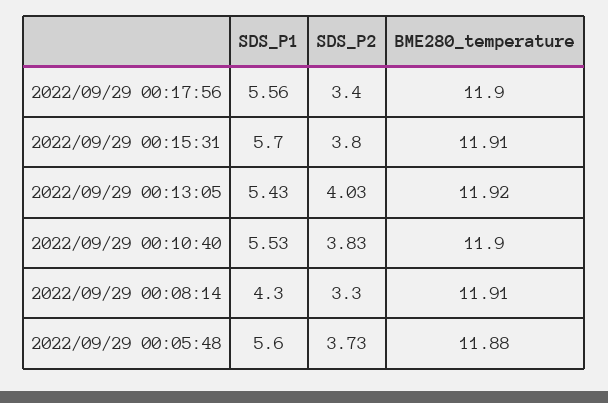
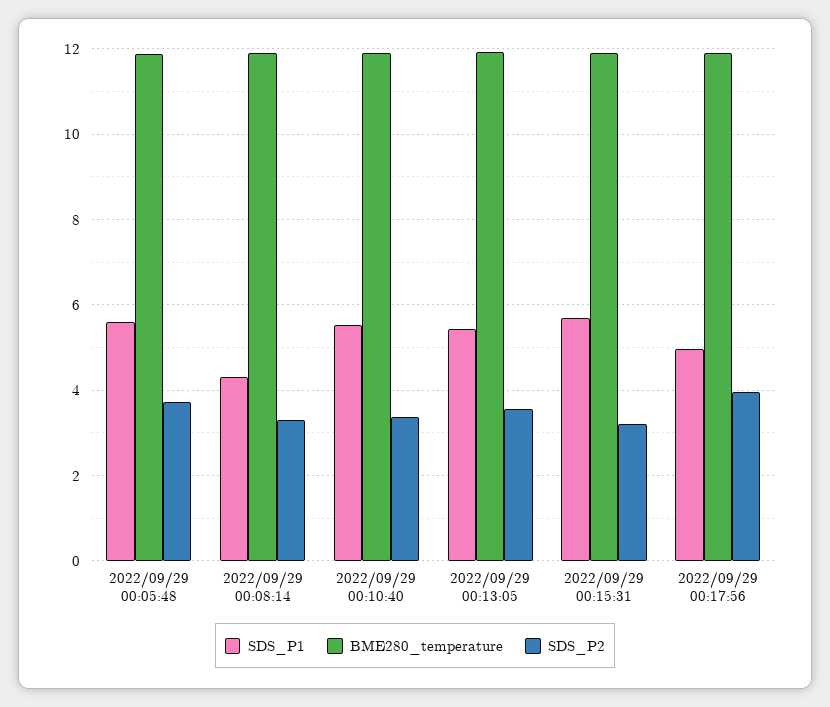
SDS_P1, 2022/09/29 00:17:56: 5.56 -> 5
SDS_P2, 2022/09/29 00:17:56: 3.4 -> 4
SDS_P2, 2022/09/29 00:15:31: 3.8 -> 3.2
SDS_P2, 2022/09/29 00:13:05: 4.03 -> 3.6
SDS_P2, 2022/09/29 00:10:40: 3.83 -> 3.4

